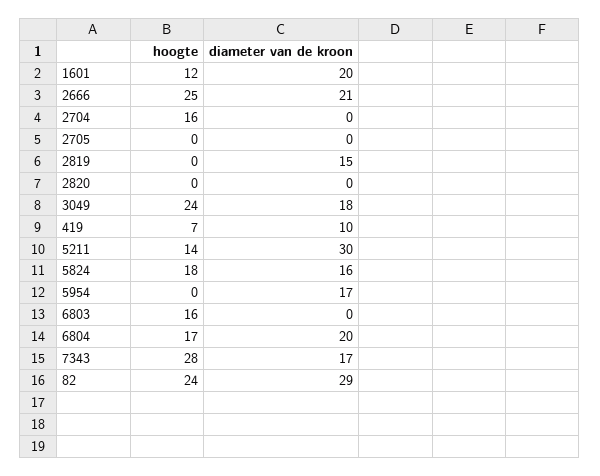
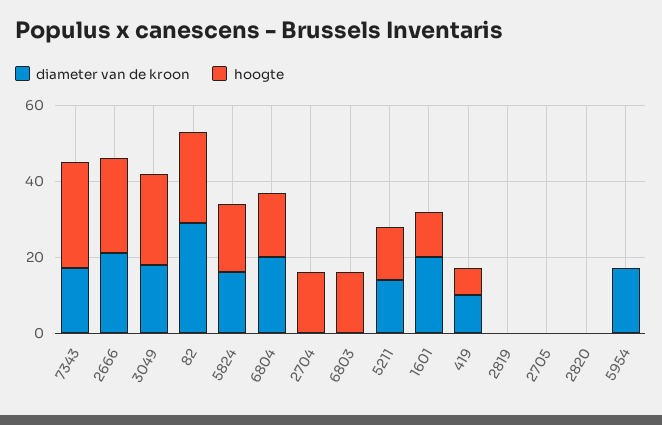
diameter van de kroon, 2819: 15 -> 0
diameter van de kroon, 5211: 30 -> 15

